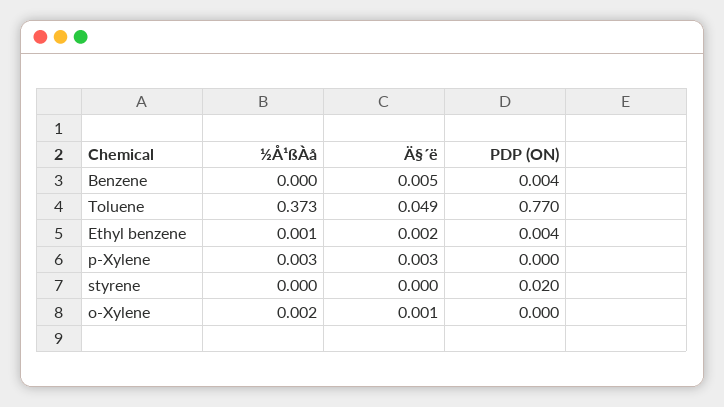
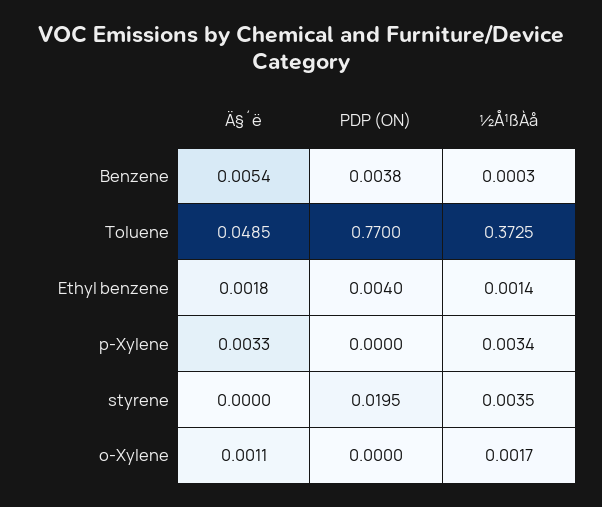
½Å¹ßÀå, styrene: 0 -> 0.0035

